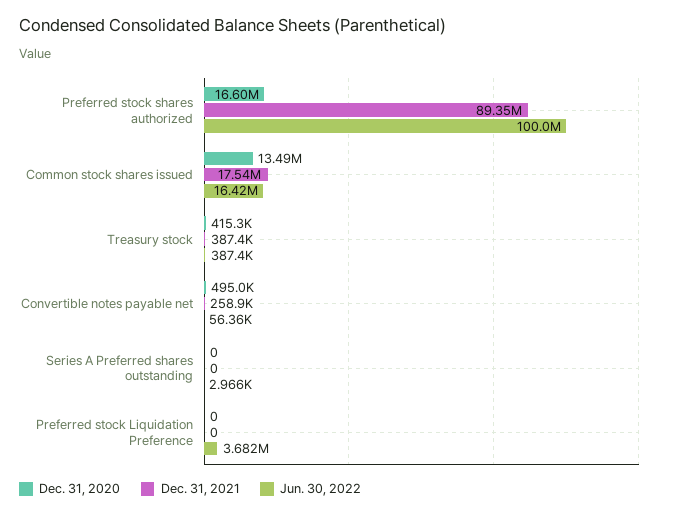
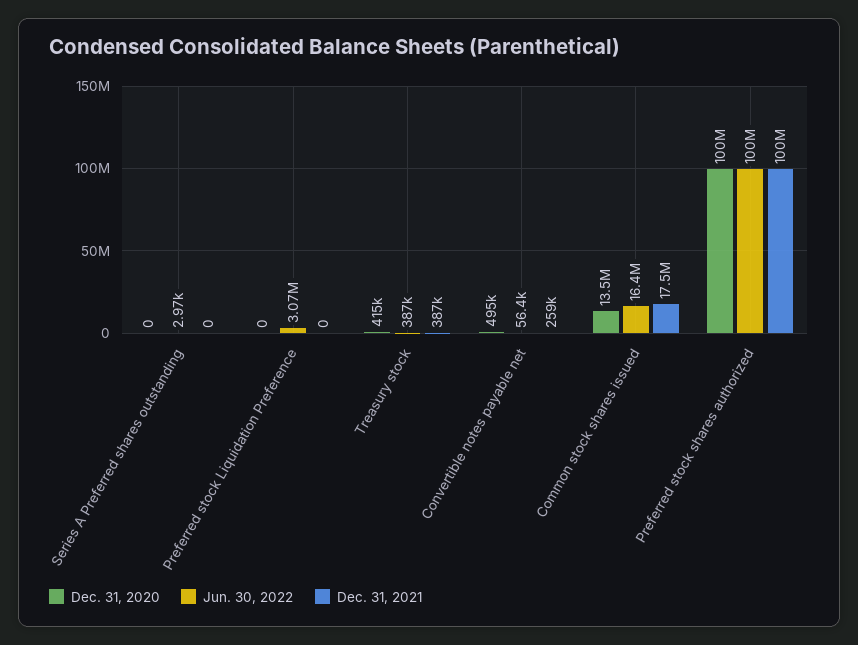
Dec. 31, 2020, Preferred stock shares authorized: 16600000 -> 100000000
Dec. 31, 2021, Preferred stock shares authorized: 89350000 -> 100000000
Jun. 30, 2022, Preferred stock Liquidation Preference: 3682000 -> 3070000

